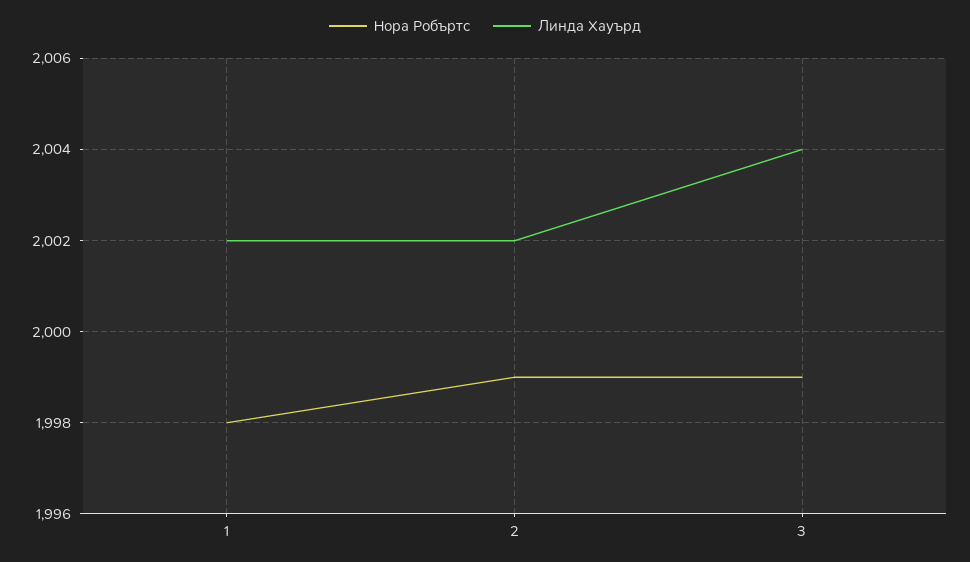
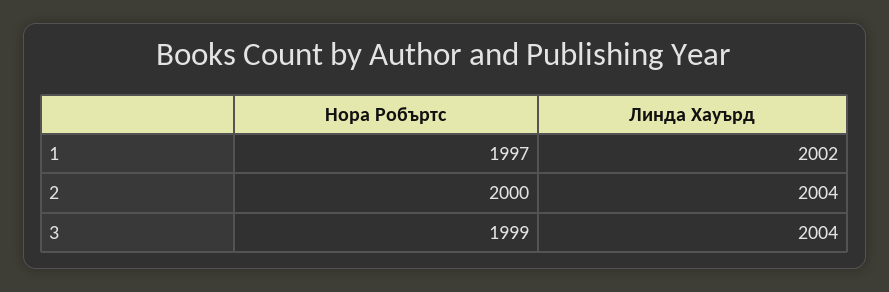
Нора Робъртс, 1: 1998 -> 1997
Нора Робъртс, 2: 1999 -> 2000
Линда Хауърд, 2: 2002 -> 2004

